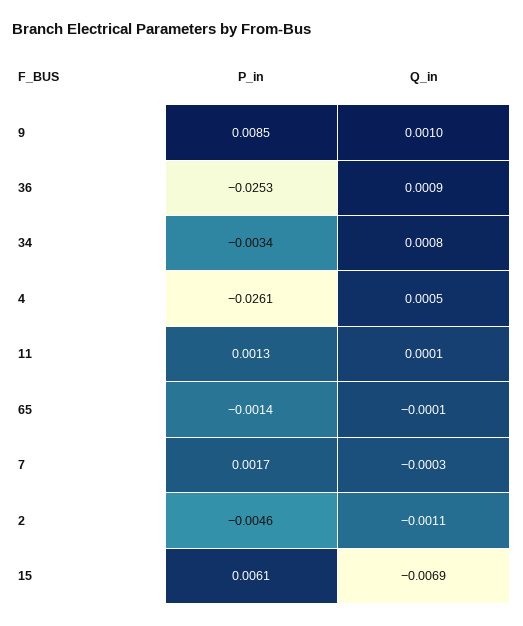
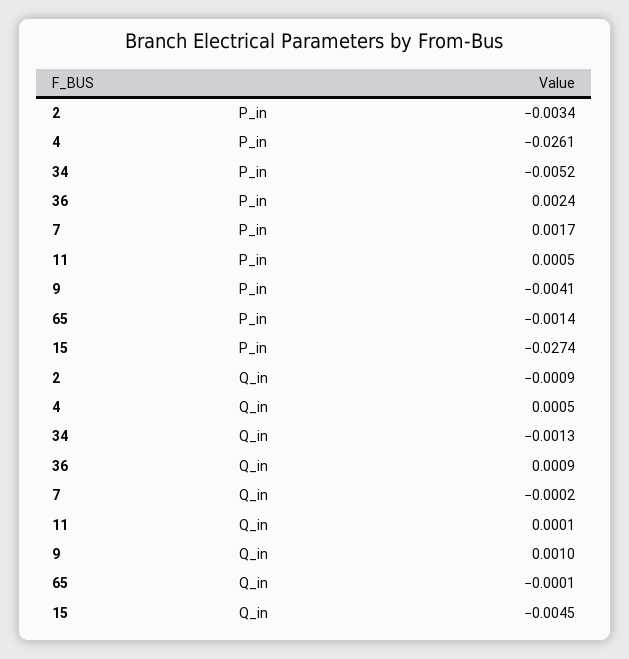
P_in, 9: 0.0085 -> -0.0041
P_in, 36: -0.0253 -> 0.0024
P_in, 34: -0.0034 -> -0.0052
Q_in, 34: 0.0008 -> -0.0013
P_in, 11: 0.0013 -> 0.0005
Q_in, 7: -0.0003 -> -0.0002
P_in, 2: -0.0046 -> -0.0034
Q_in, 2: -0.0011 -> -0.0009
P_in, 15: 0.0061 -> -0.0274
Q_in, 15: -0.0069 -> -0.0045

